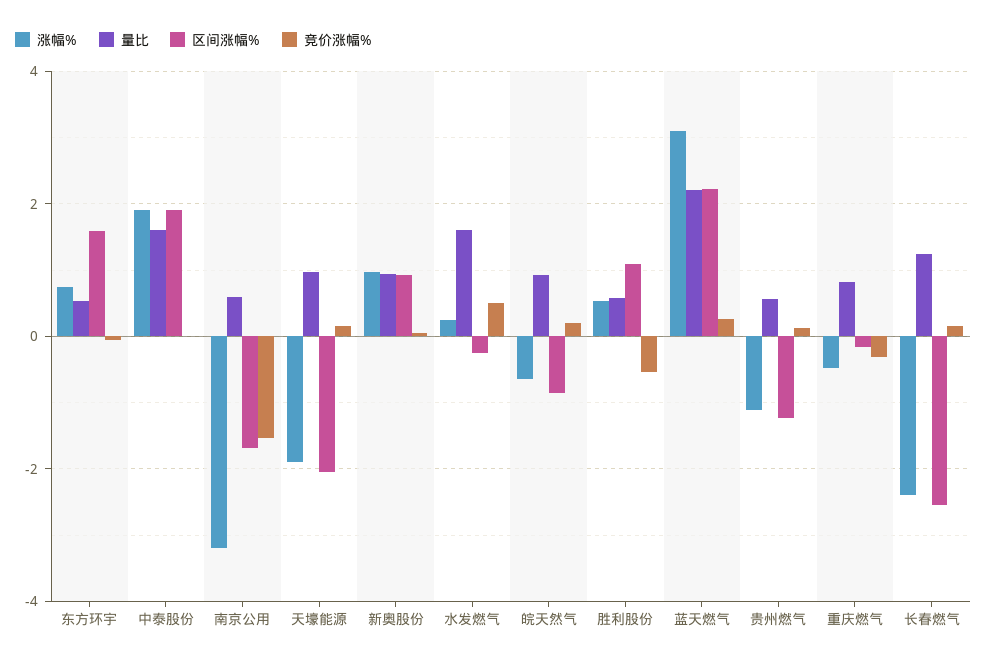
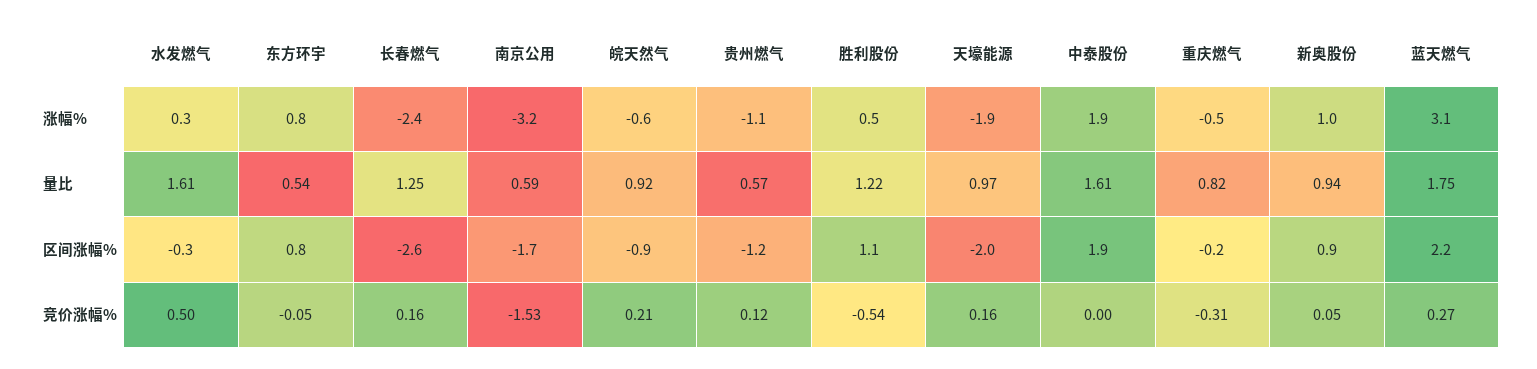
区间涨幅%, 东方环宇: 1.6 -> 0.8
量比, 胜利股份: 0.6 -> 1.22
量比, 蓝天燃气: 2.2 -> 1.75

